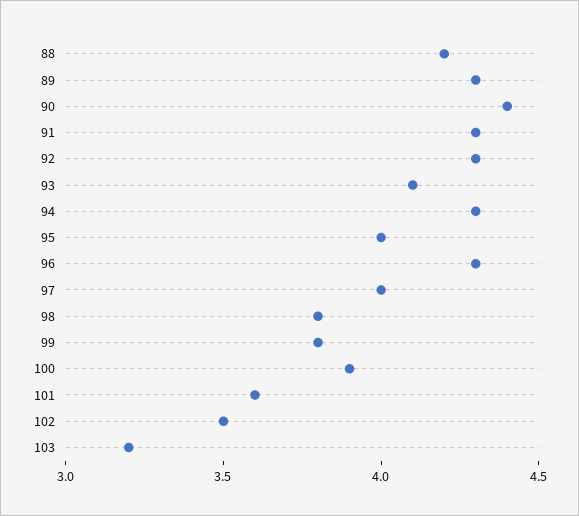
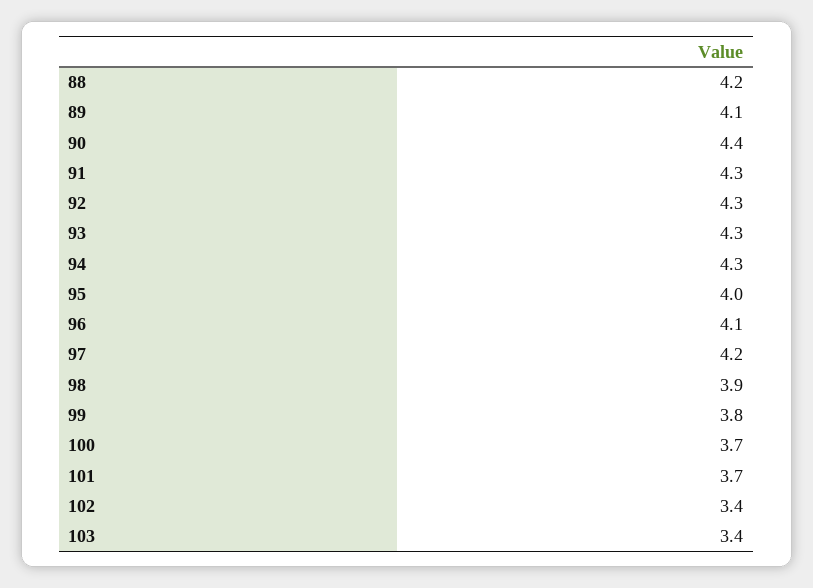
89: 4.3 -> 4.1
93: 4.1 -> 4.3
96: 4.3 -> 4.1
97: 4 -> 4.2
98: 3.8 -> 3.9
100: 3.9 -> 3.7
101: 3.6 -> 3.7
102: 3.5 -> 3.4
103: 3.2 -> 3.4

